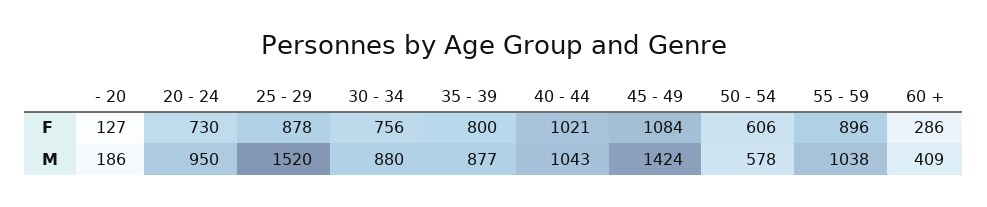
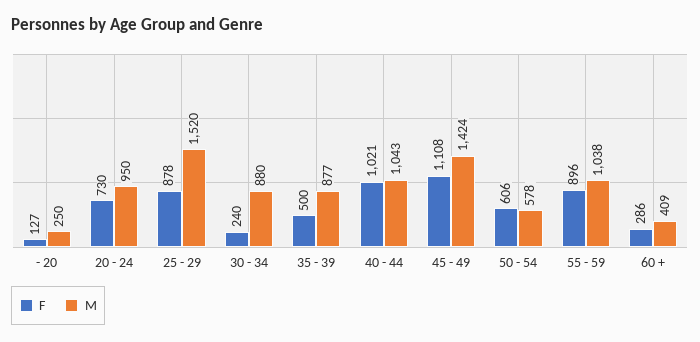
F, 30 - 34: 756 -> 240
F, 35 - 39: 800 -> 500
F, 45 - 49: 1084 -> 1108
M, - 20: 186 -> 250

